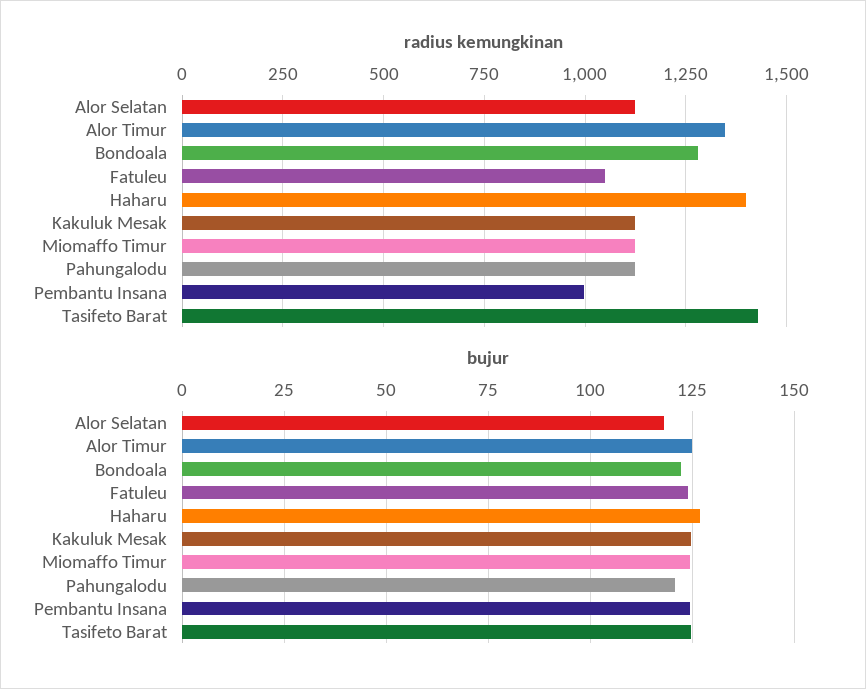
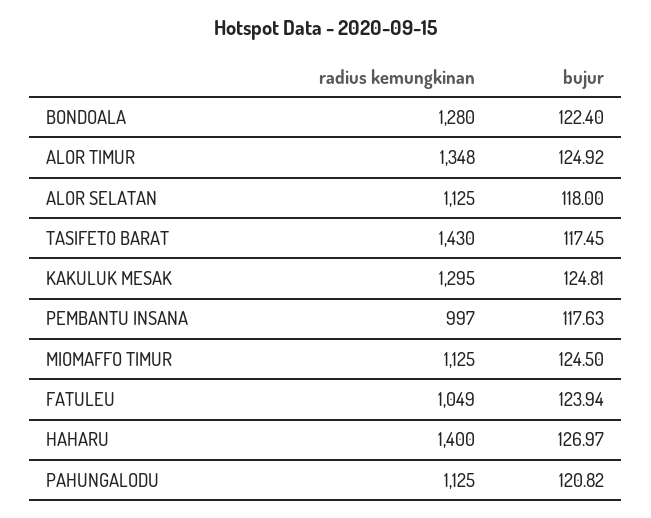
radius kemungkinan, Kakuluk Mesak: 1125 -> 1295
bujur, Pembantu Insana: 125 -> 117.63
bujur, Tasifeto Barat: 125 -> 117.45

